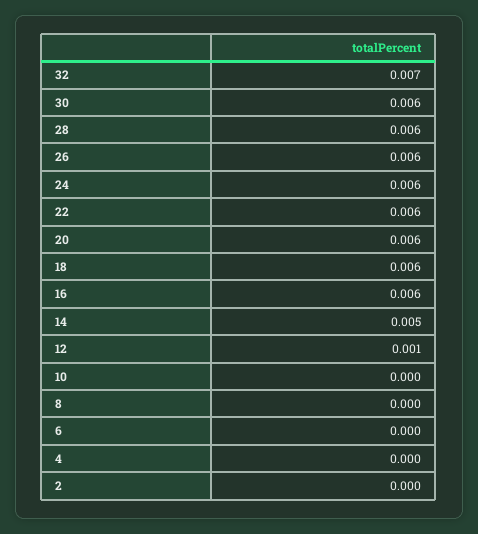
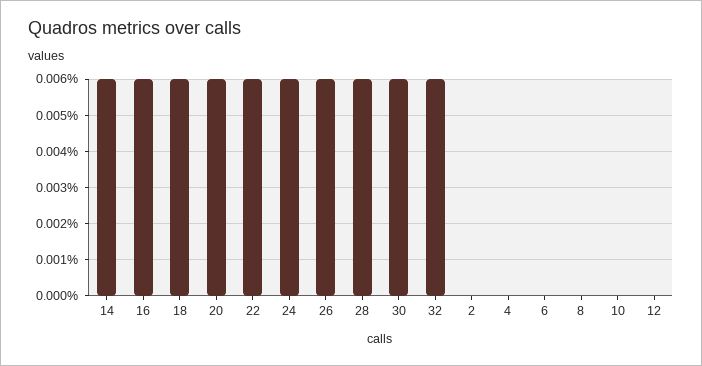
32: 0.007 -> 0.006
14: 0.005 -> 0.006
12: 0.001 -> 0

